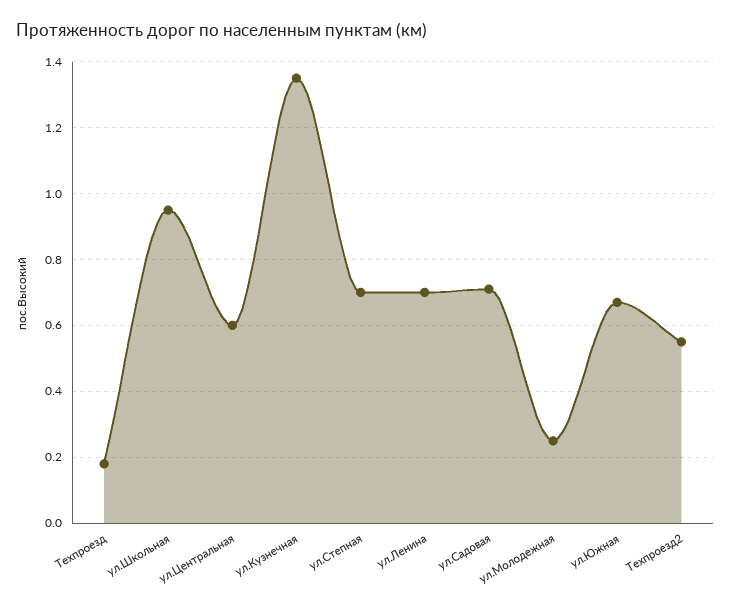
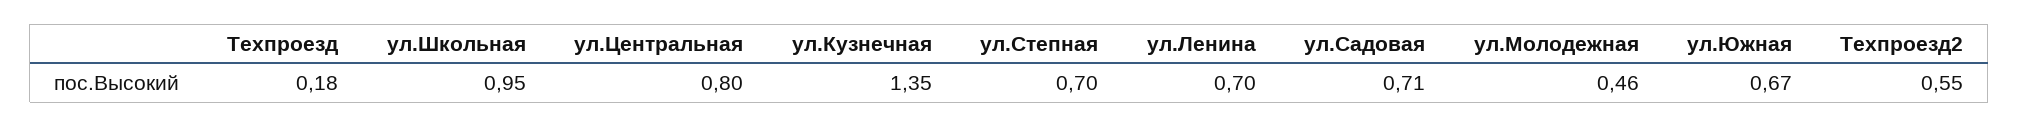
ул.Центральная: 0.6 -> 0.8
ул.Молодежная: 0.25 -> 0.46

